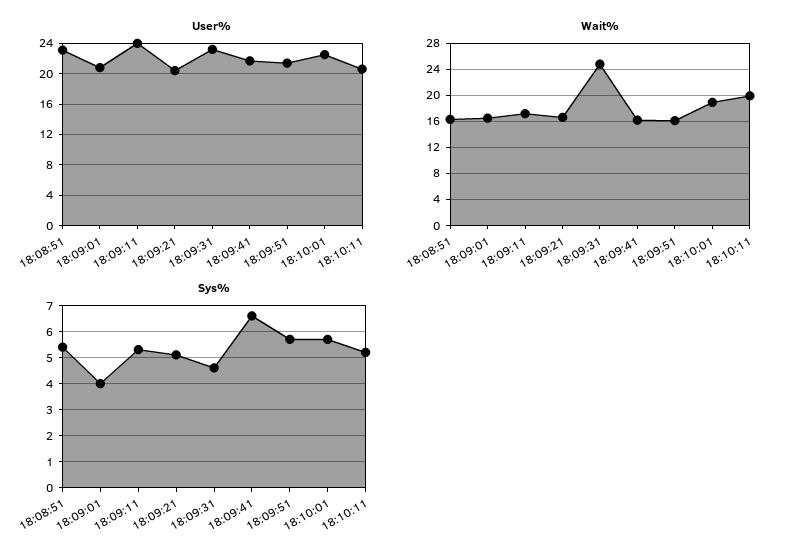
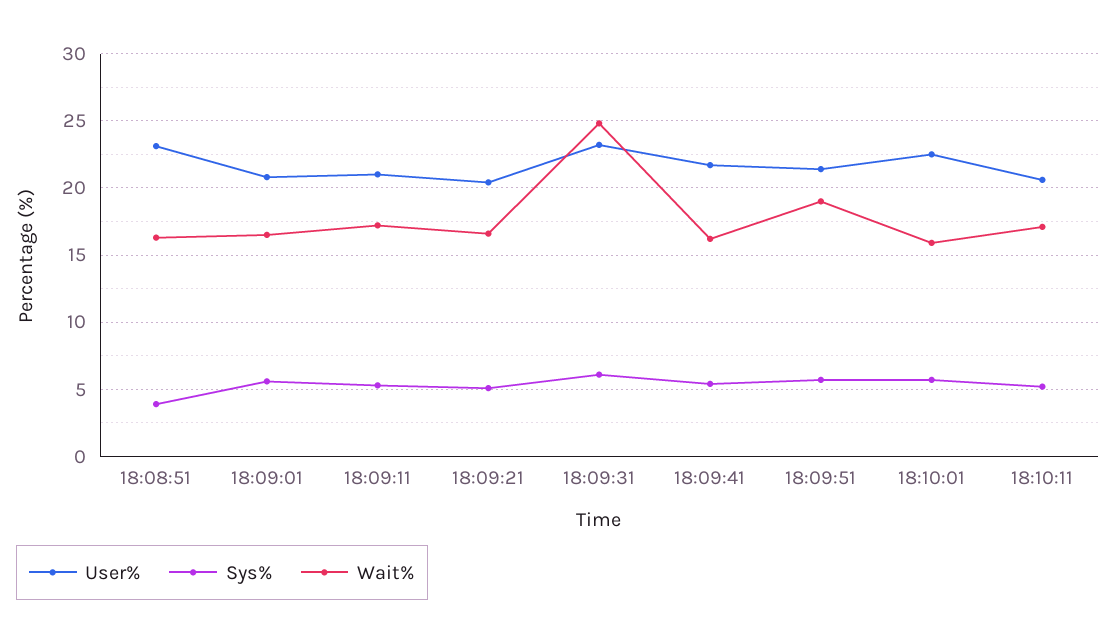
User%, 18:09:11: 24 -> 21
Wait%, 18:09:51: 16 -> 19
Wait%, 18:10:01: 19 -> 16
Wait%, 18:10:11: 20 -> 17
Sys%, 18:08:51: 5.5 -> 4
Sys%, 18:09:01: 4 -> 5.5
Sys%, 18:09:31: 4.5 -> 6
Sys%, 18:09:41: 6.5 -> 5.5

